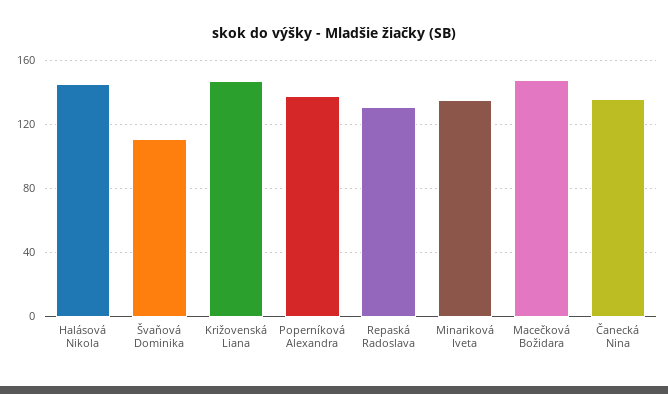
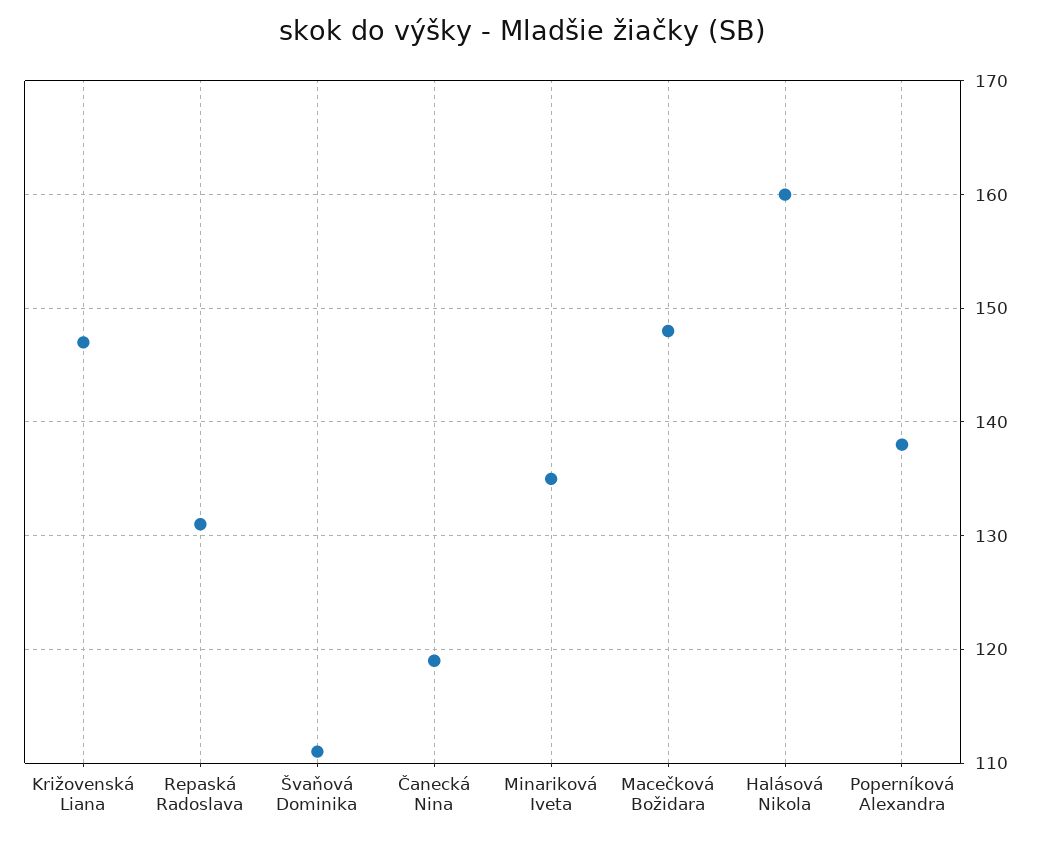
Halásová Nikola: 145 -> 160
Čanecká Nina: 135 -> 119

